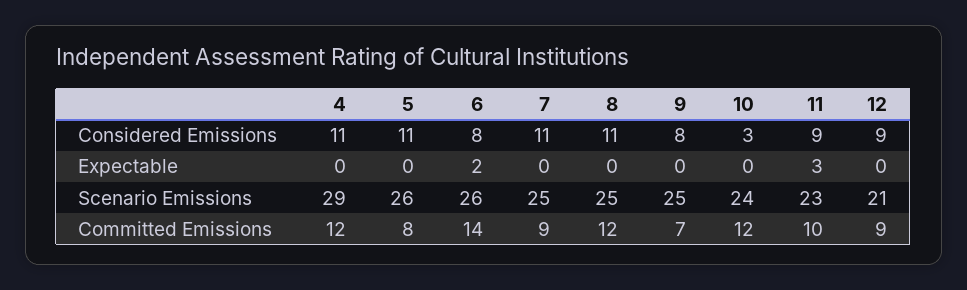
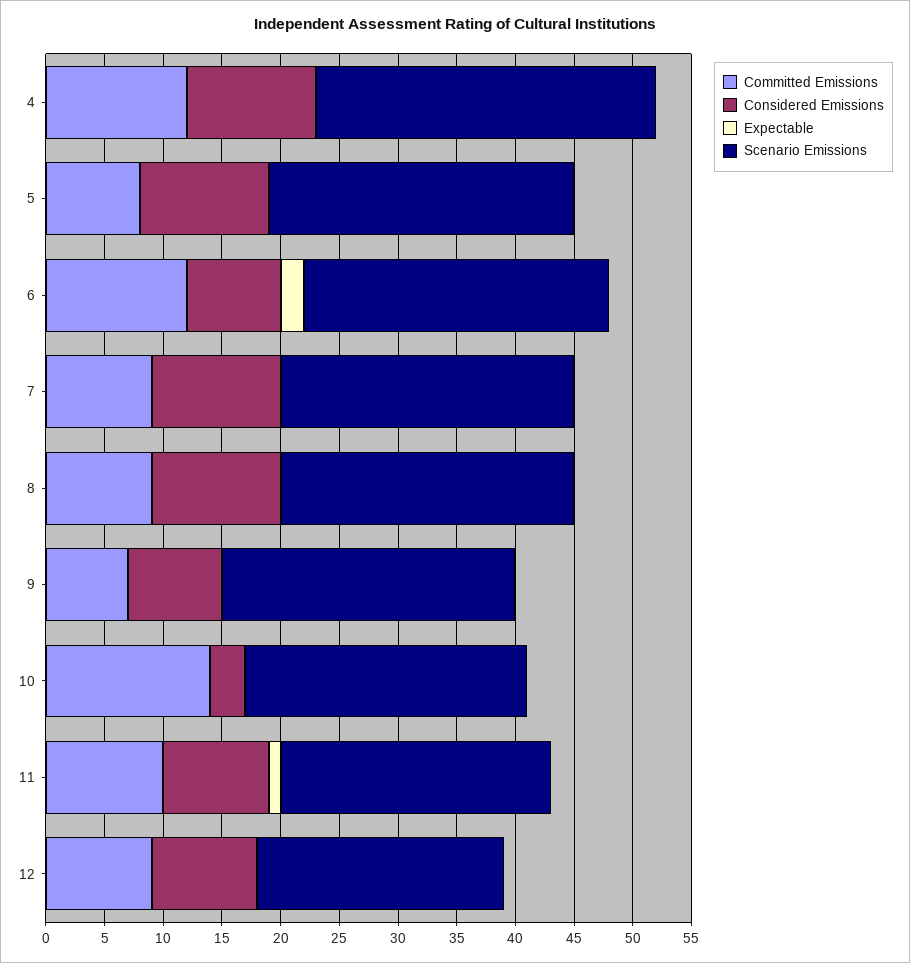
Expectable, 11: 3 -> 1
Committed Emissions, 6: 14 -> 12
Committed Emissions, 8: 12 -> 9
Committed Emissions, 10: 12 -> 14

